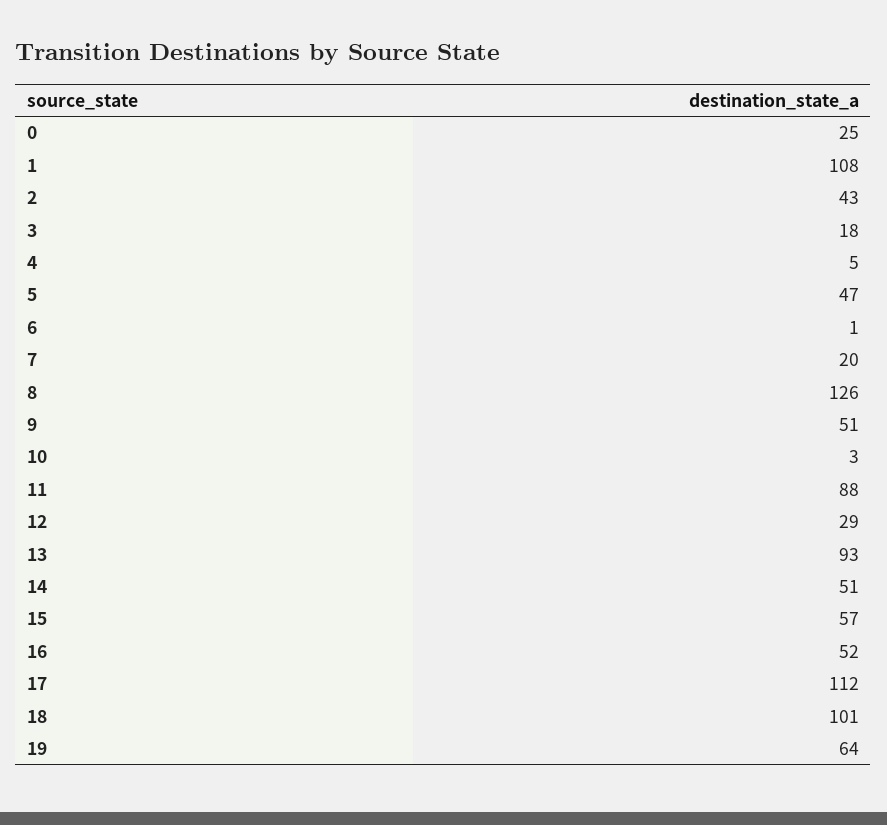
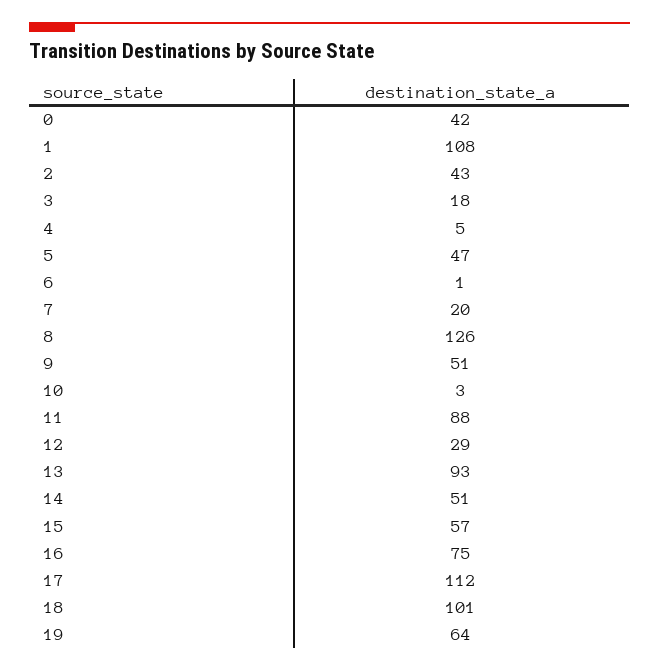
0: 25 -> 42
16: 52 -> 75

